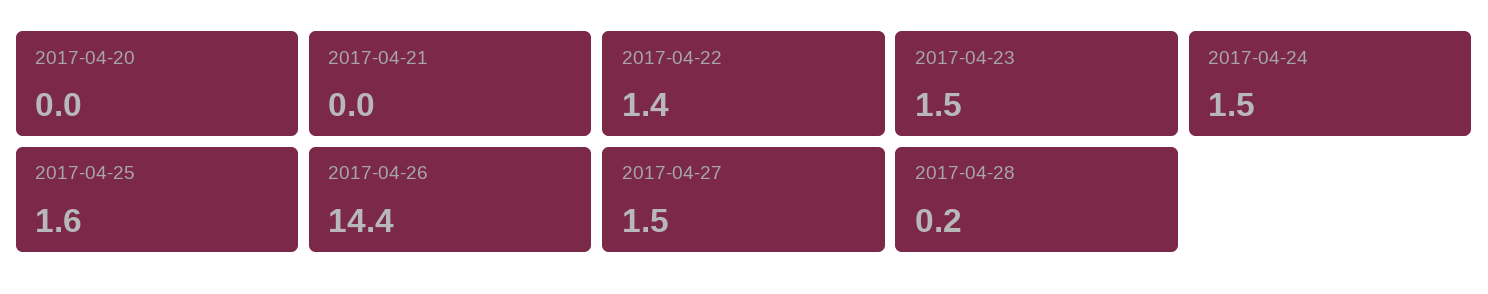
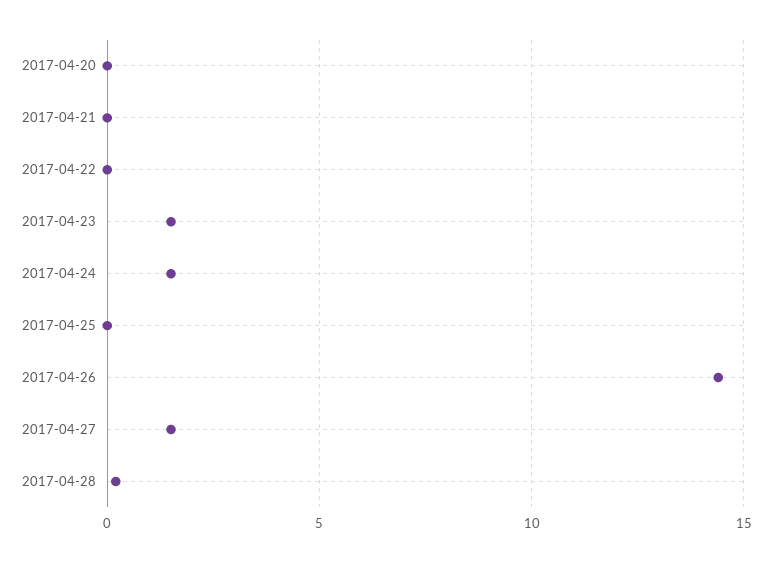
2017-04-22: 1.4 -> 0
2017-04-25: 1.6 -> 0

